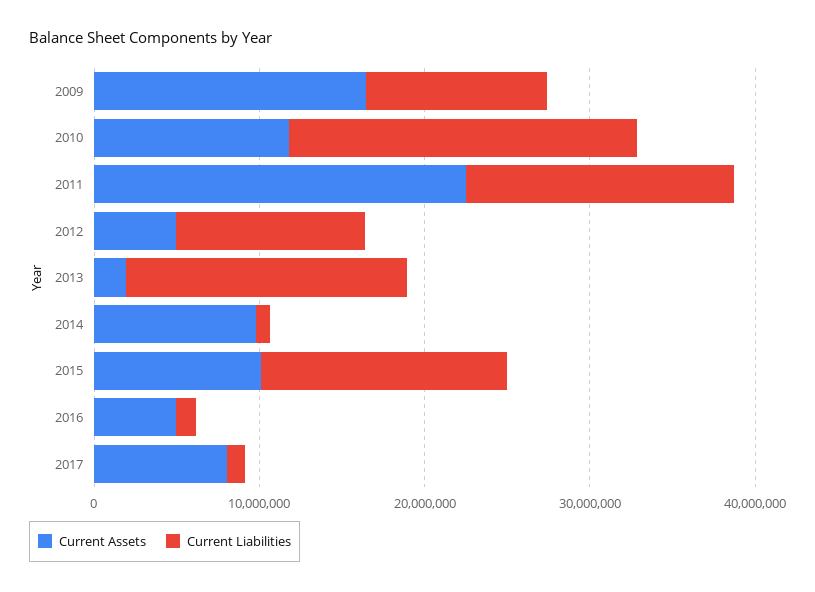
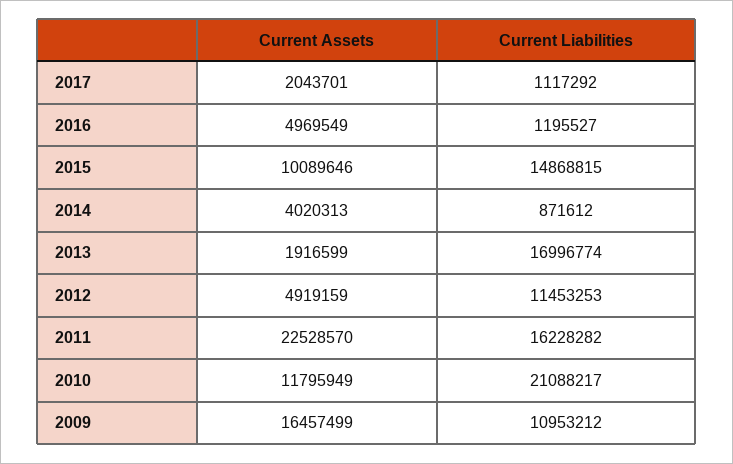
Current Assets, 2014: 10000000 -> 4020313
Current Assets, 2017: 8000000 -> 2043701

